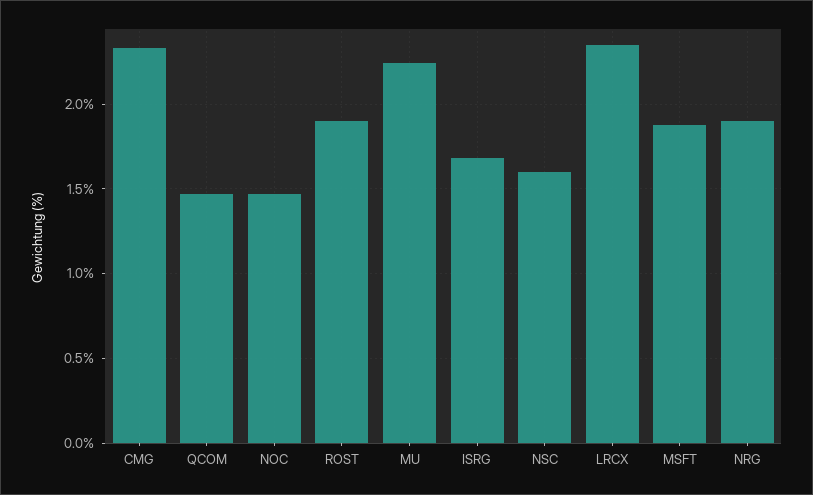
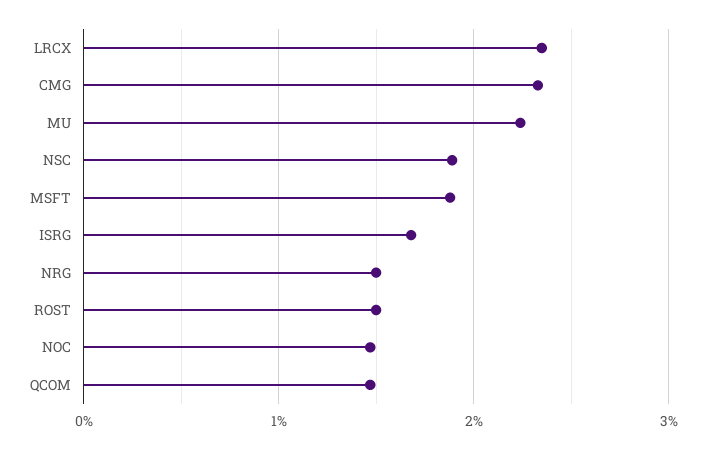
ROST: 1.9 -> 1.5
NSC: 1.6 -> 1.9
NRG: 1.9 -> 1.5

